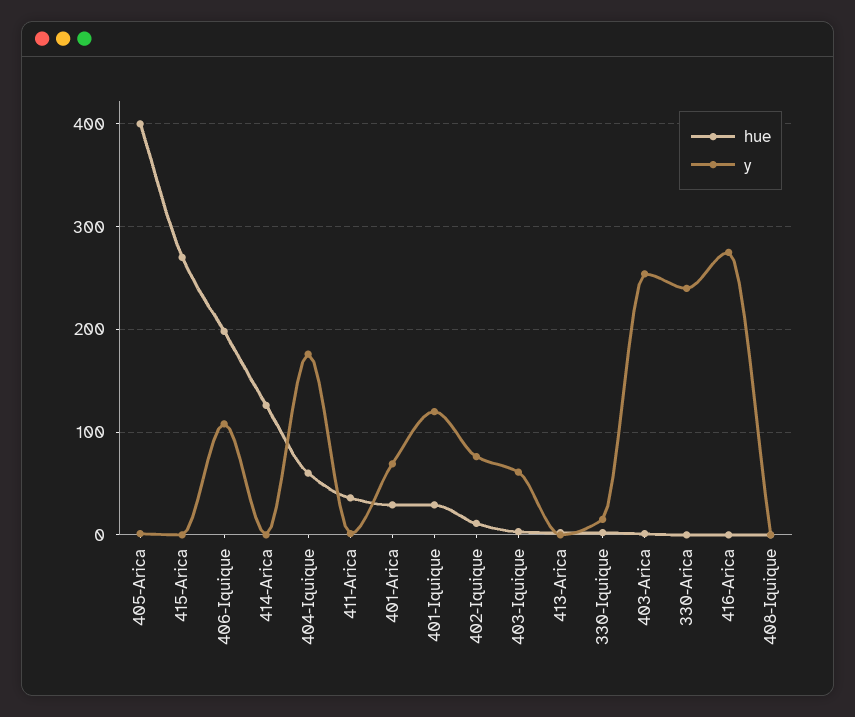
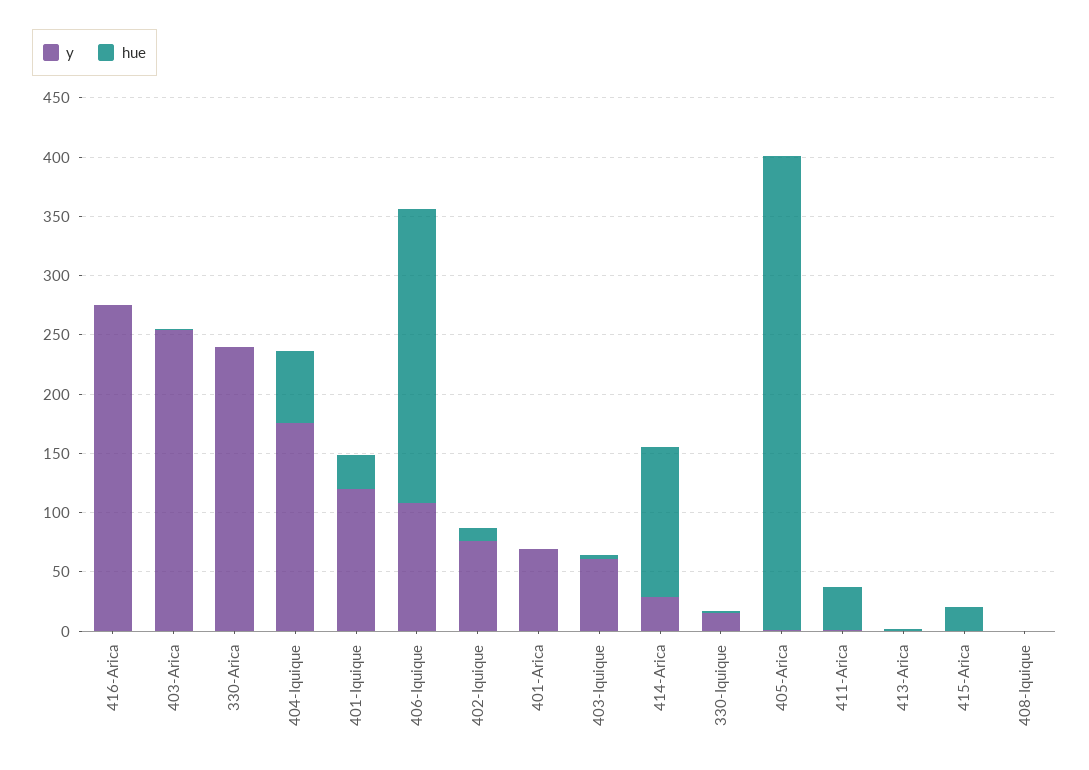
hue, 415-Arica: 270 -> 20
hue, 406-Iquique: 200 -> 250
y, 414-Arica: 0 -> 30
hue, 401-Arica: 30 -> 0

